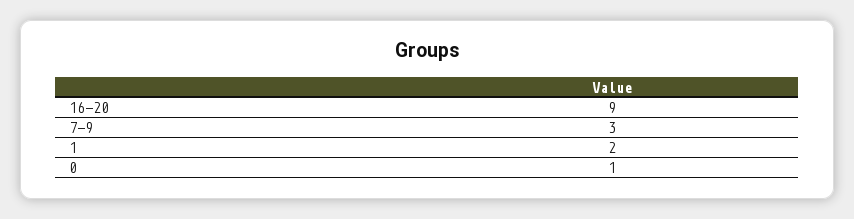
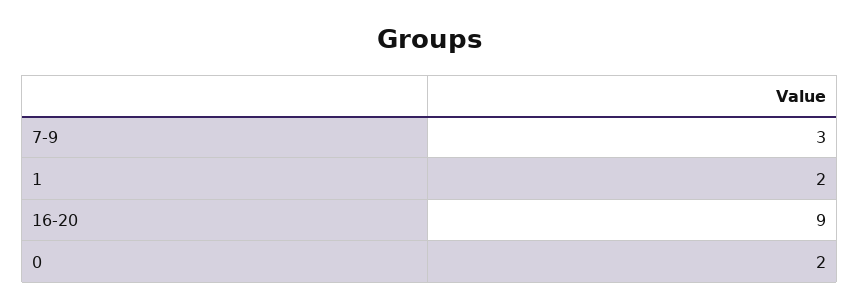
0: 1 -> 2

